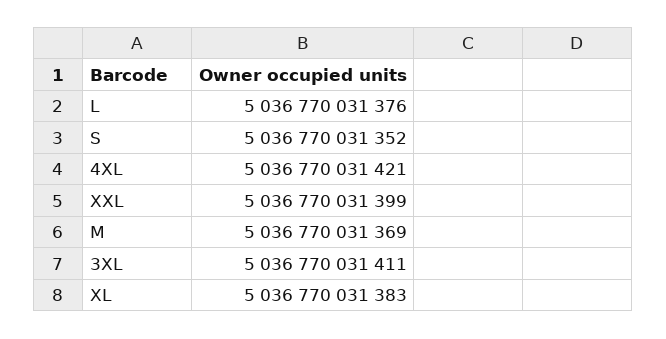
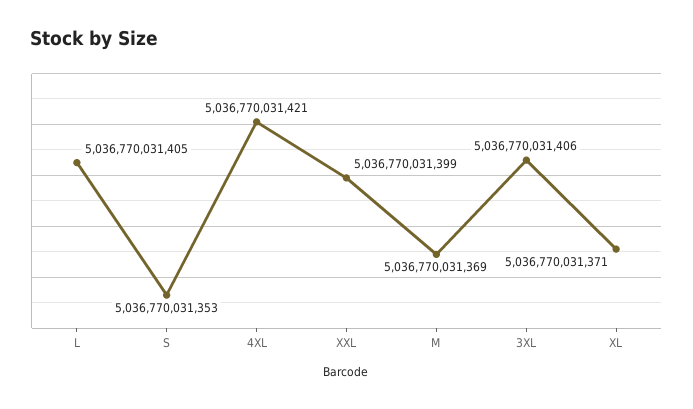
L: 5036770031376 -> 5036770031405
S: 5036770031352 -> 5036770031353
3XL: 5036770031411 -> 5036770031406
XL: 5036770031383 -> 5036770031371

